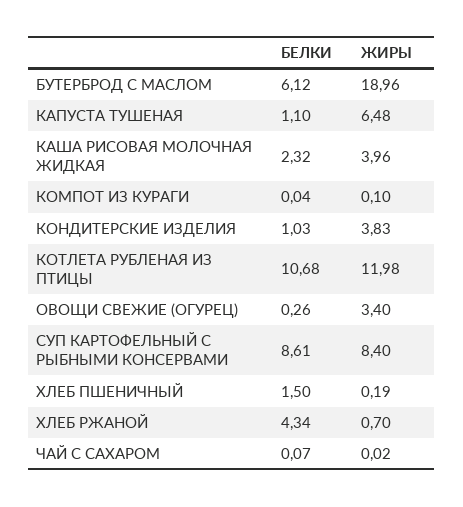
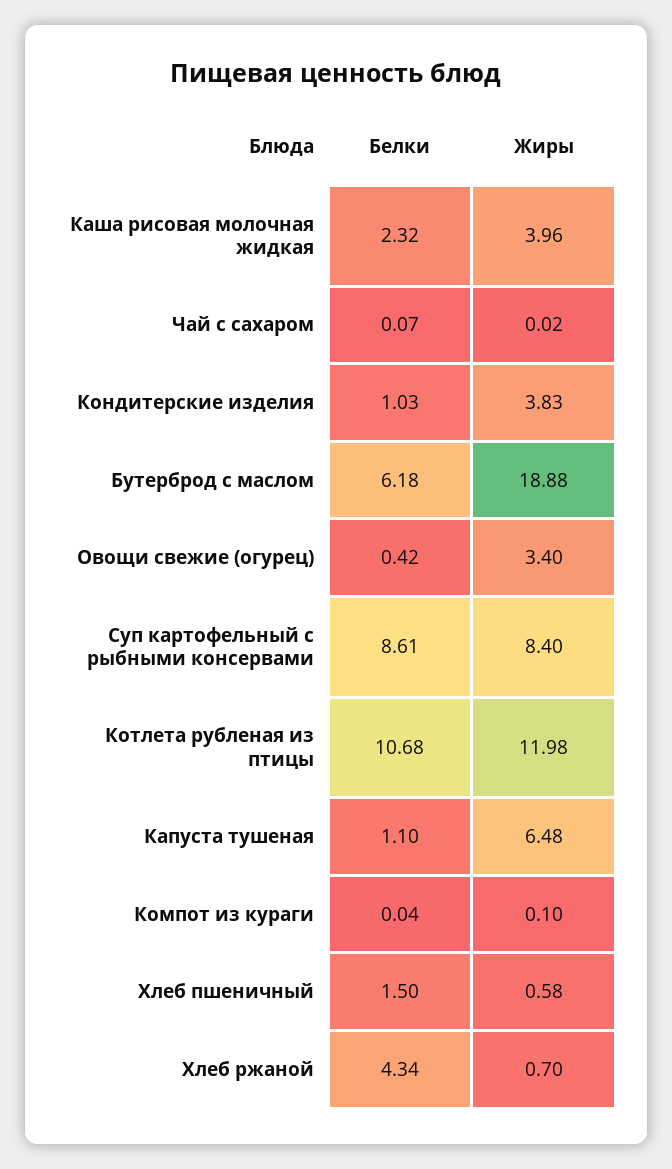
БЕЛКИ, БУТЕРБРОД С МАСЛОМ: 6.12 -> 6.18
ЖИРЫ, БУТЕРБРОД С МАСЛОМ: 18.96 -> 18.88
БЕЛКИ, ОВОЩИ СВЕЖИЕ (ОГУРЕЦ): 0.26 -> 0.42
ЖИРЫ, ХЛЕБ ПШЕНИЧНЫЙ: 0.19 -> 0.58

